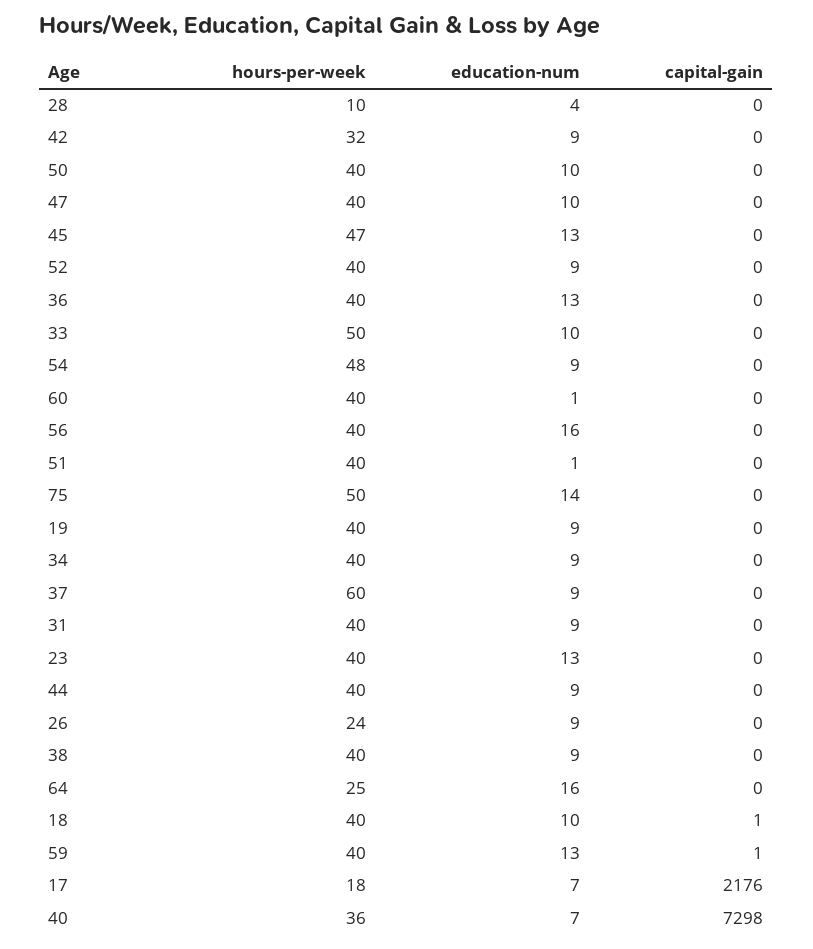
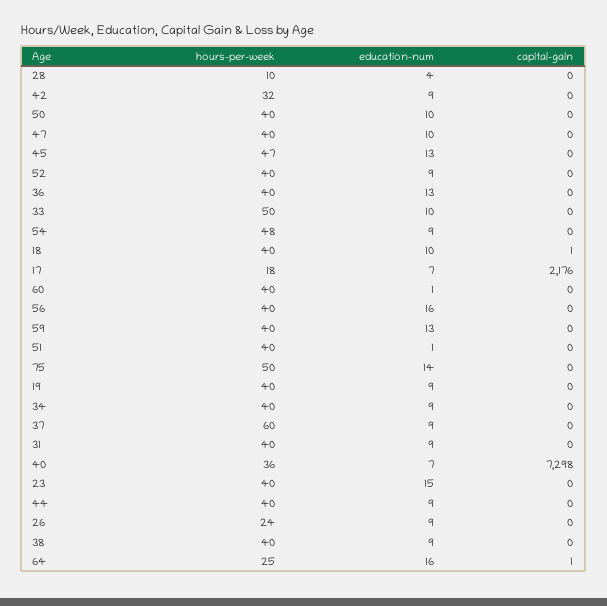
education-num, 23: 13 -> 15
capital-gain, 64: 0 -> 1
capital-gain, 59: 1 -> 0

